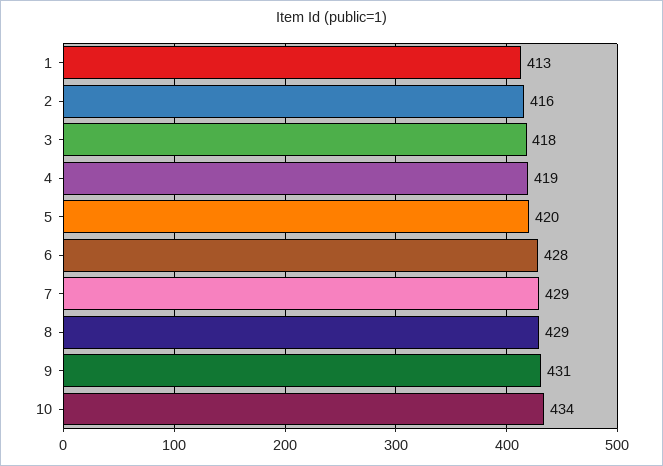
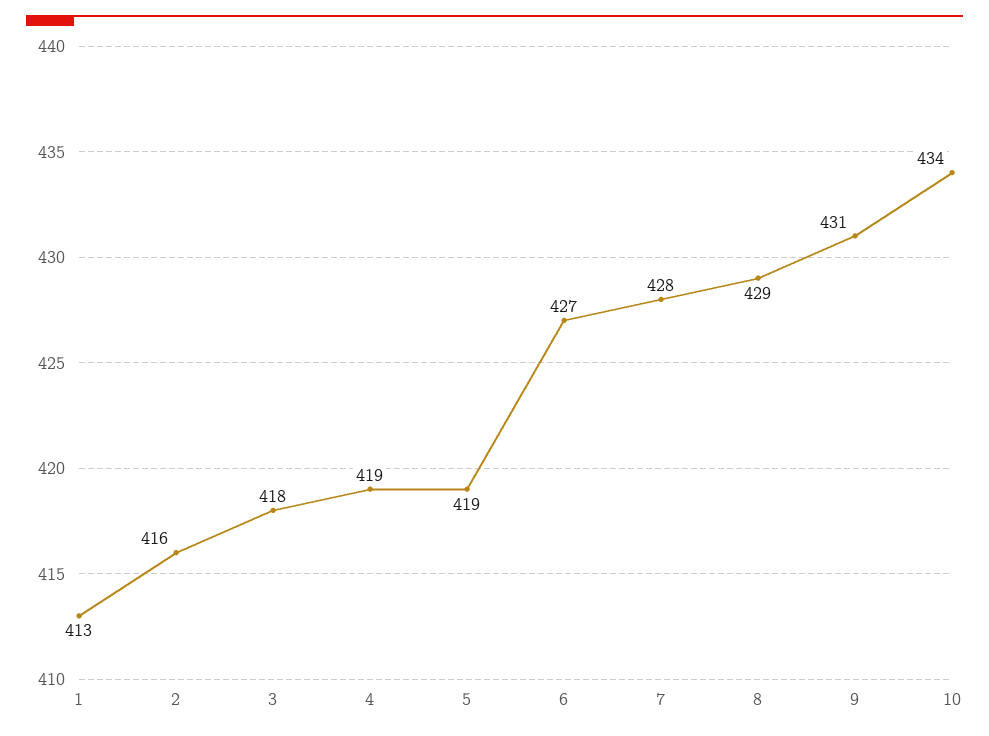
5: 420 -> 419
6: 428 -> 427
7: 429 -> 428

